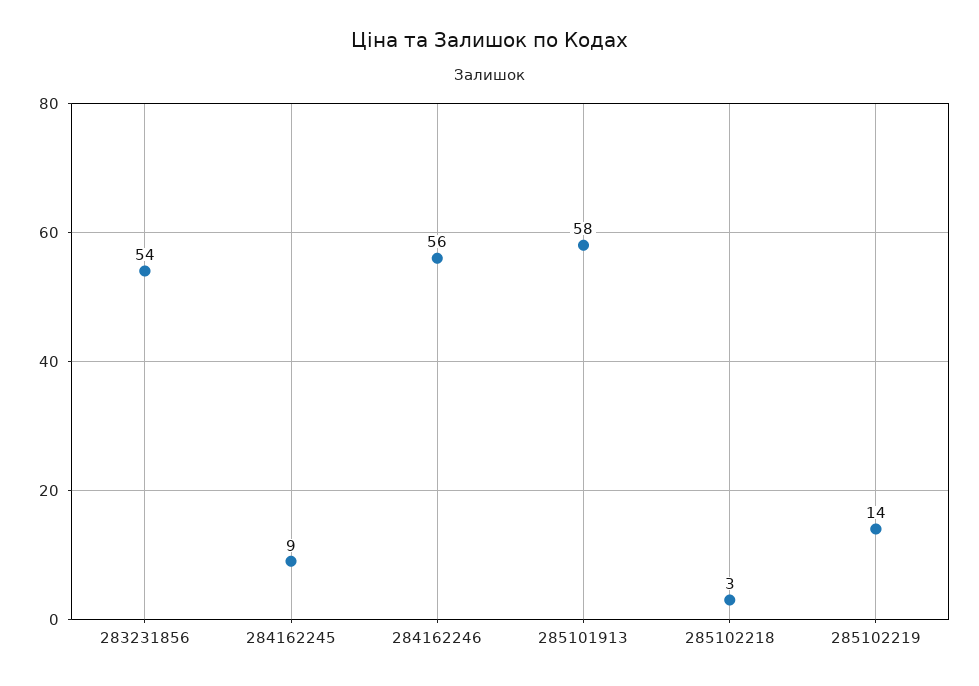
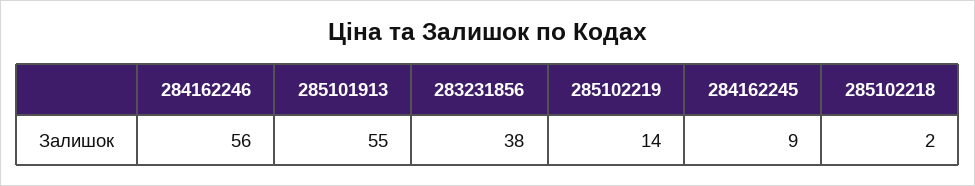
283231856: 54 -> 38
285101913: 58 -> 55
285102218: 3 -> 2

